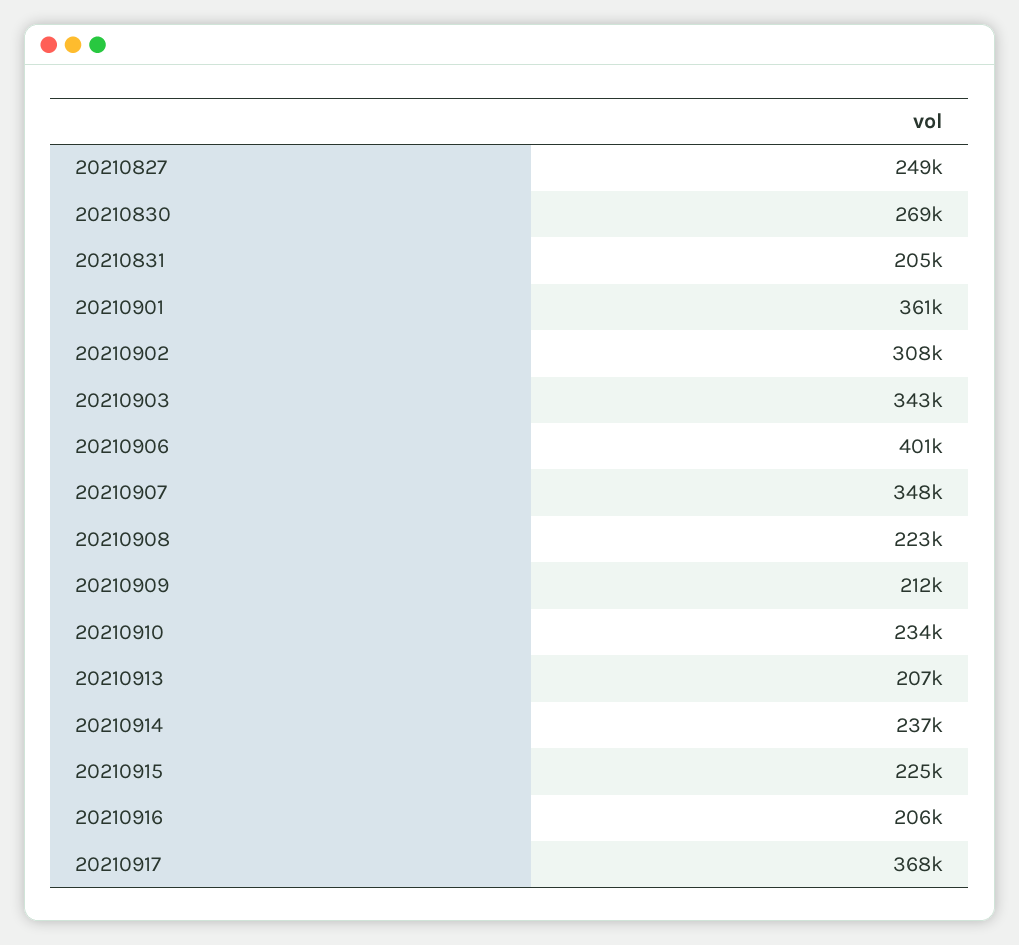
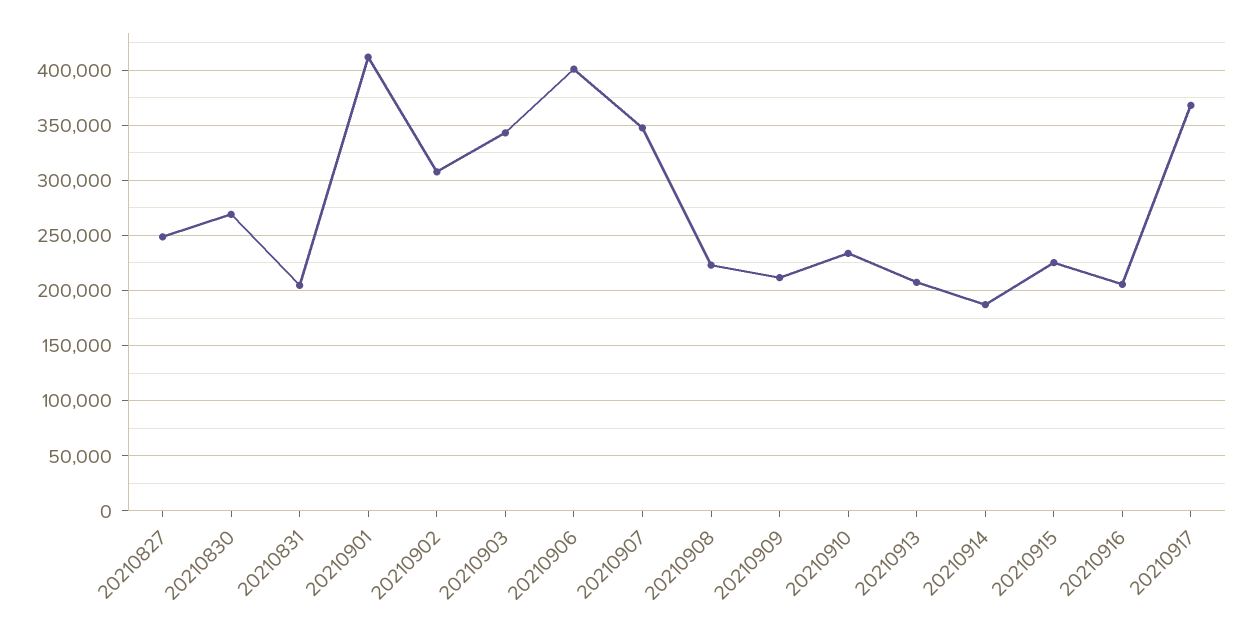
20210901: 361000 -> 410000
20210914: 237000 -> 190000

